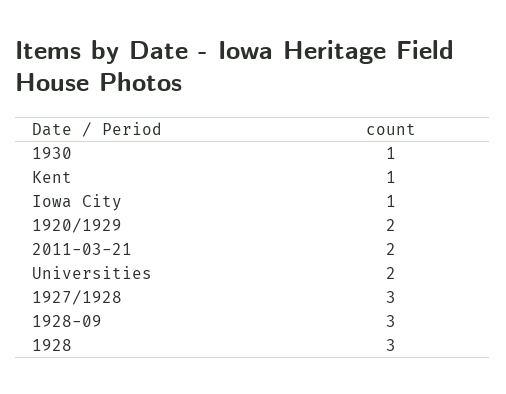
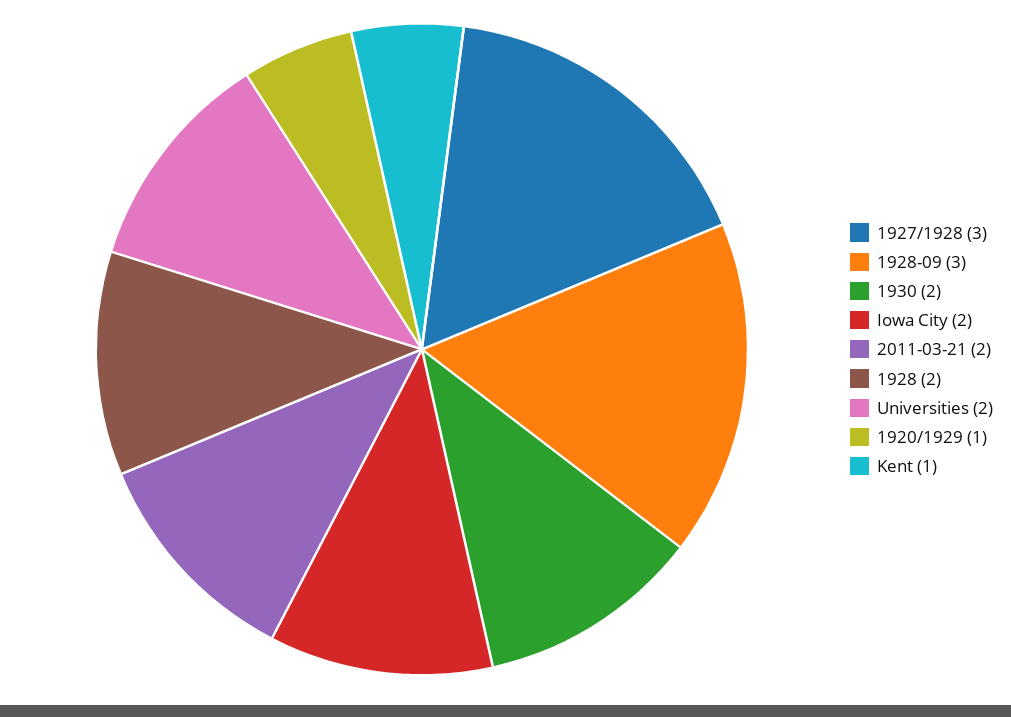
1930: 1 -> 2
Iowa City: 1 -> 2
1920/1929: 2 -> 1
1928: 3 -> 2

